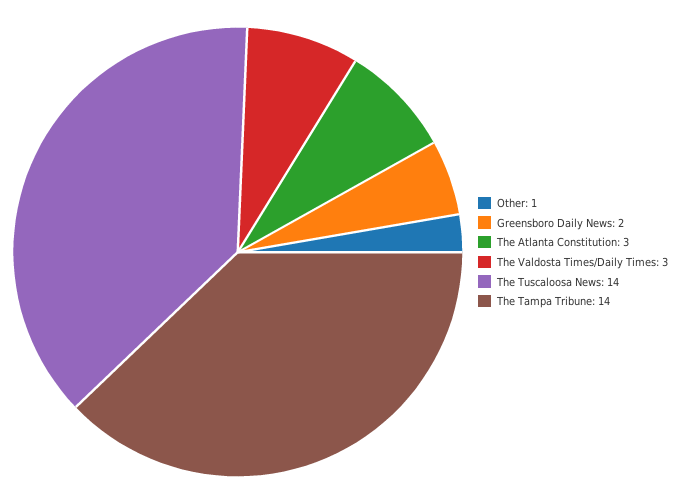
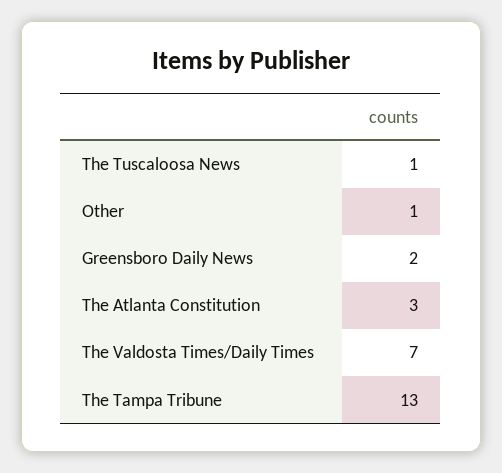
The Valdosta Times/Daily Times: 3 -> 7
The Tuscaloosa News: 14 -> 1
The Tampa Tribune: 14 -> 13

